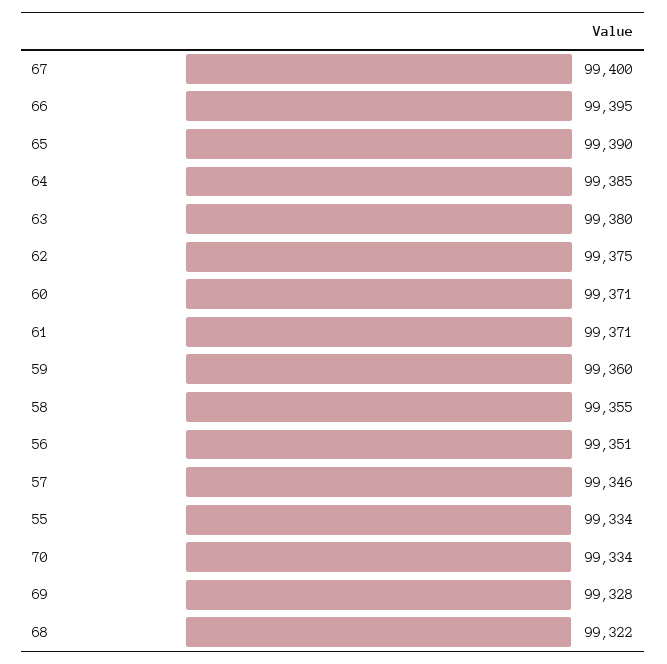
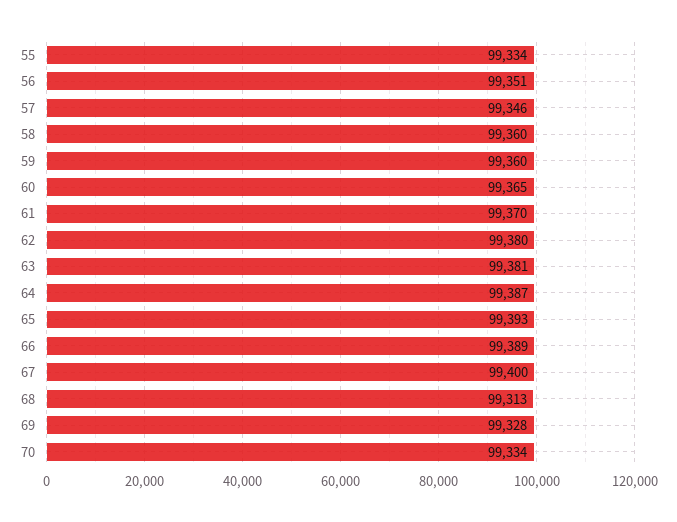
66: 99395 -> 99389
65: 99390 -> 99393
64: 99385 -> 99387
63: 99380 -> 99381
62: 99375 -> 99380
60: 99371 -> 99365
61: 99371 -> 99370
58: 99355 -> 99360
68: 99322 -> 99313

